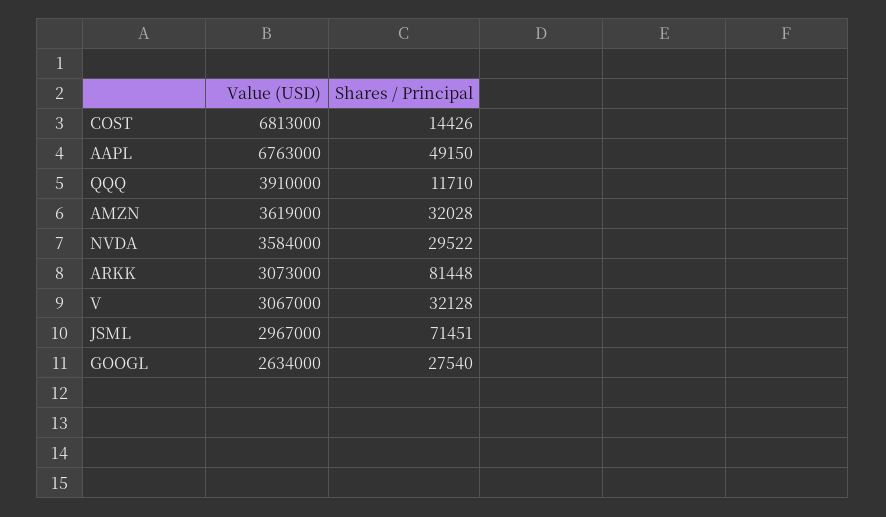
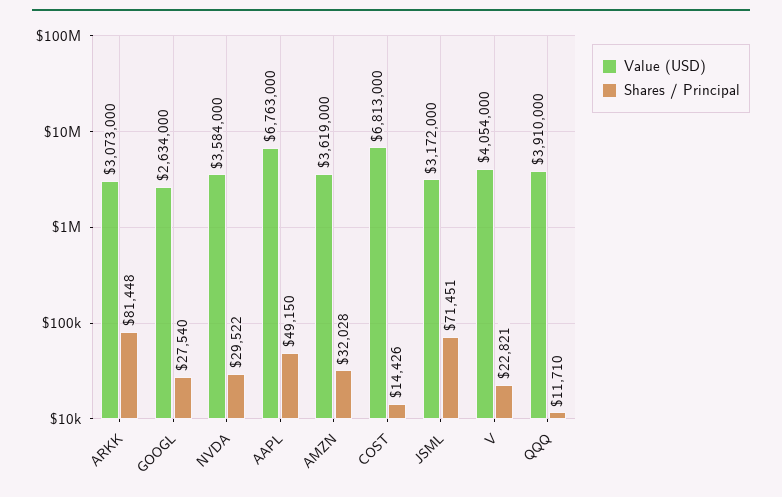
Value (USD), V: 3067000 -> 4054000
Shares / Principal, V: 32128 -> 22821
Value (USD), JSML: 2967000 -> 3172000

